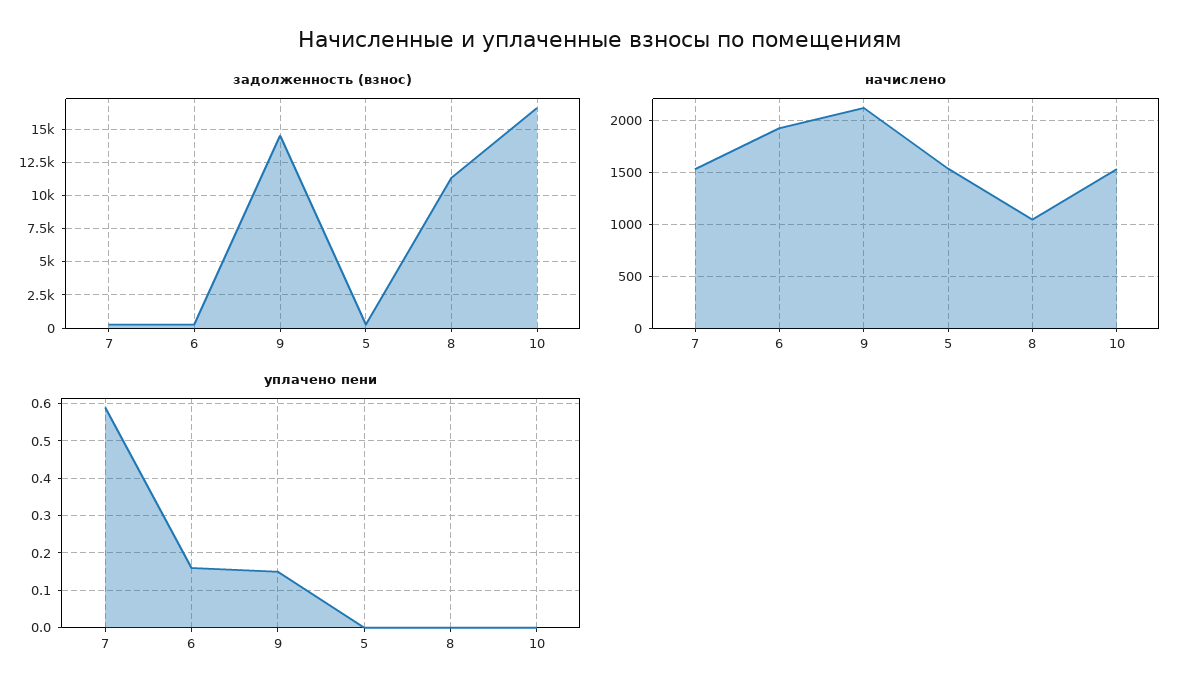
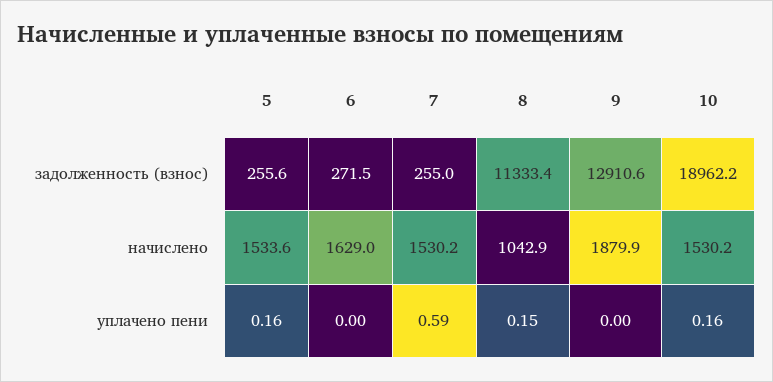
задолженность (взнос), 9: 14500 -> 12910.6
задолженность (взнос), 10: 16500 -> 18962.2
начислено, 6: 1900 -> 1629
начислено, 9: 2100 -> 1879.9
уплачено пени, 6: 0.15 -> 0
уплачено пени, 9: 0.15 -> 0
уплачено пени, 5: 0 -> 0.16
уплачено пени, 8: 0 -> 0.15
уплачено пени, 10: 0 -> 0.16

